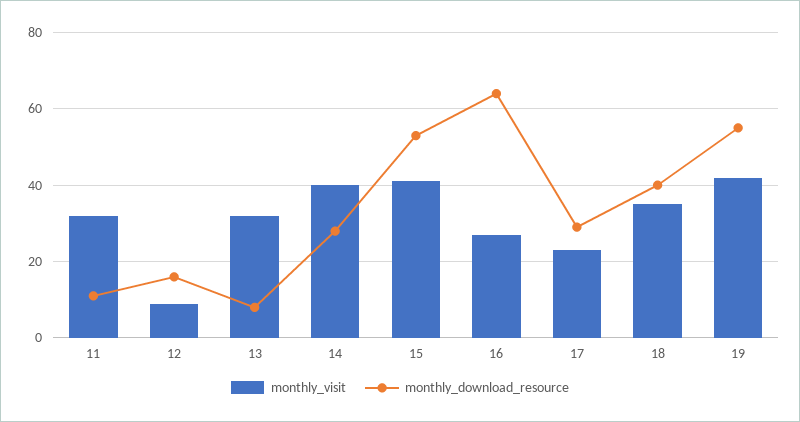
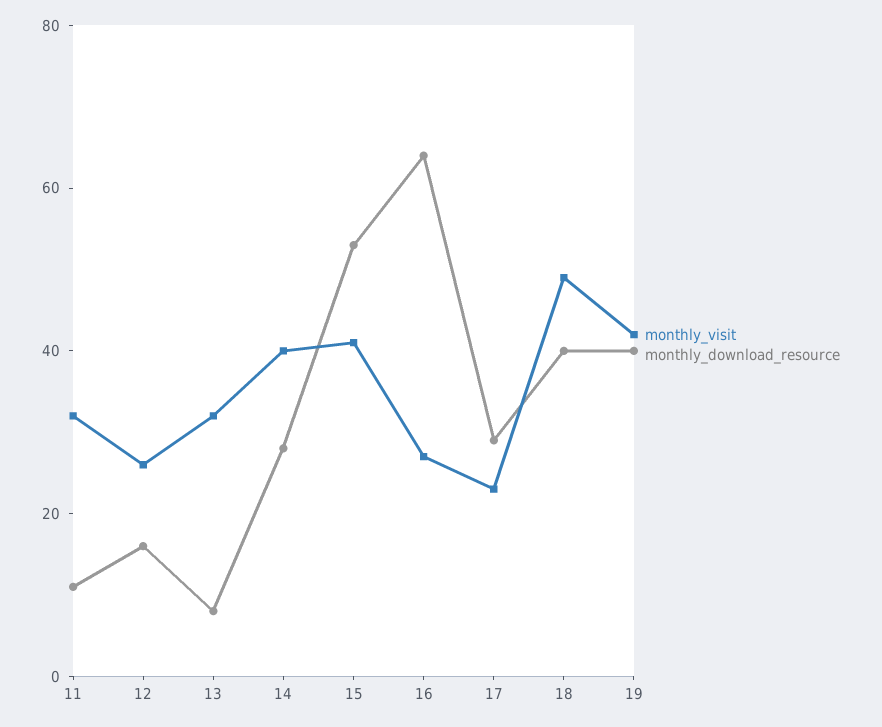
monthly_visit, 12: 10 -> 25
monthly_visit, 18: 35 -> 50
monthly_download_resource, 19: 55 -> 40

